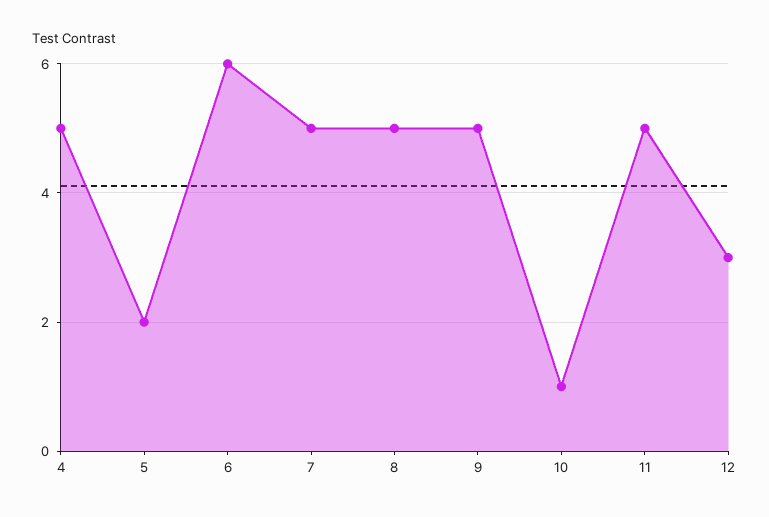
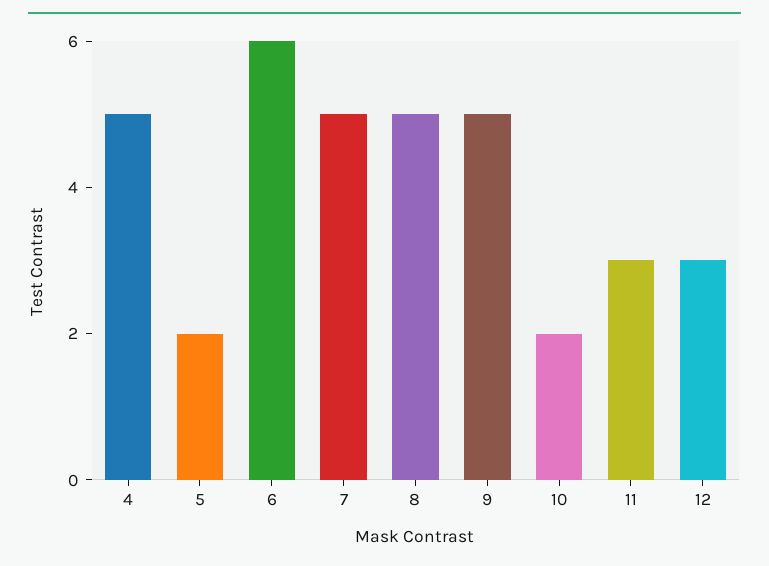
10: 1 -> 2
11: 5 -> 3

